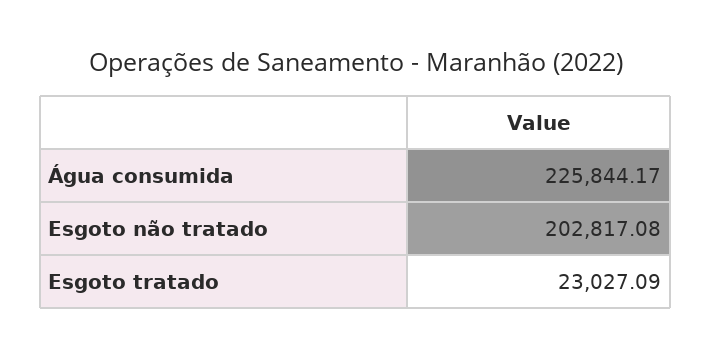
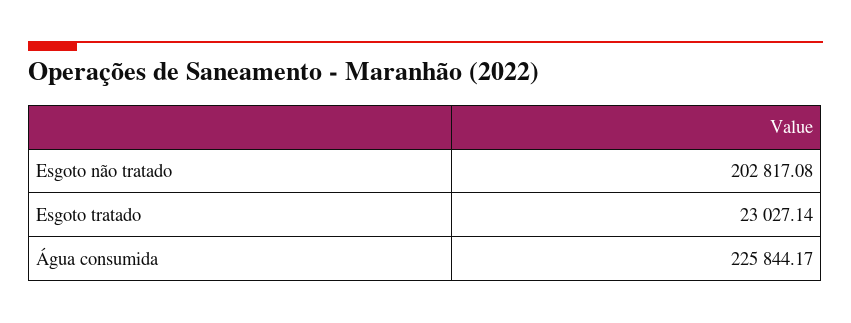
Esgoto tratado: 23027.09 -> 23027.14

